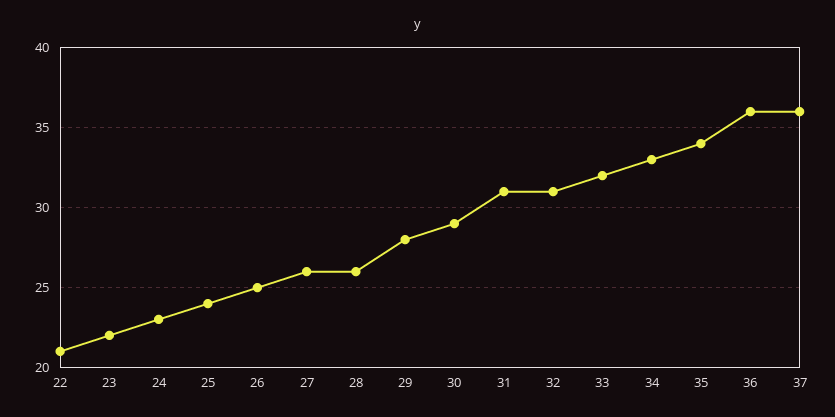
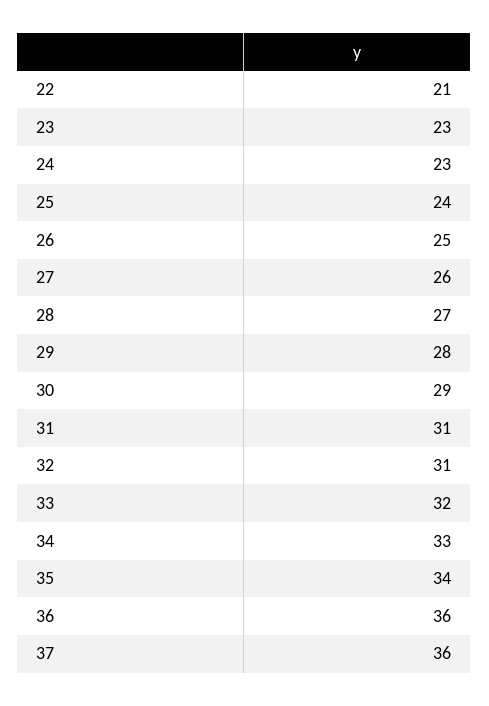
23: 22 -> 23
28: 26 -> 27

